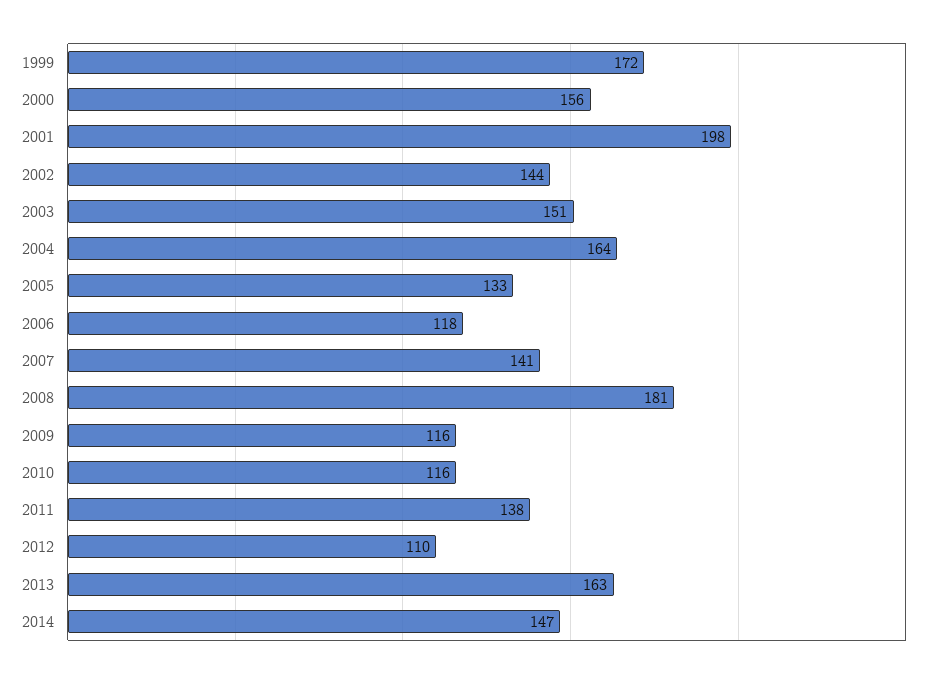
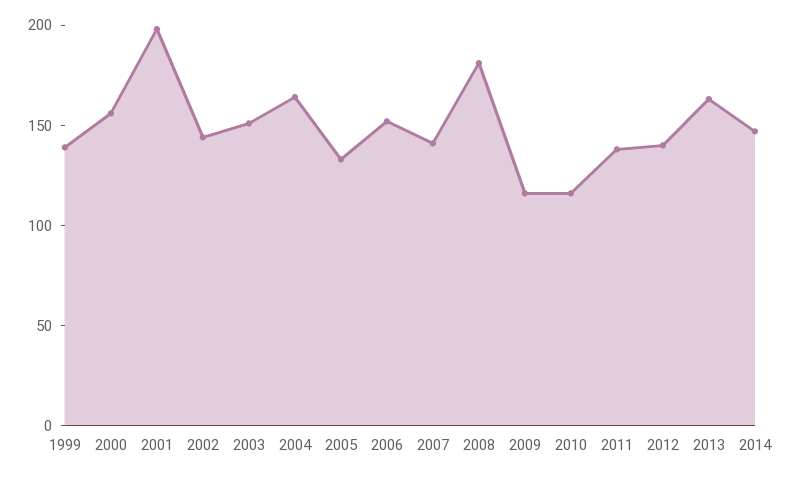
1999: 172 -> 140
2006: 118 -> 150
2012: 110 -> 140

